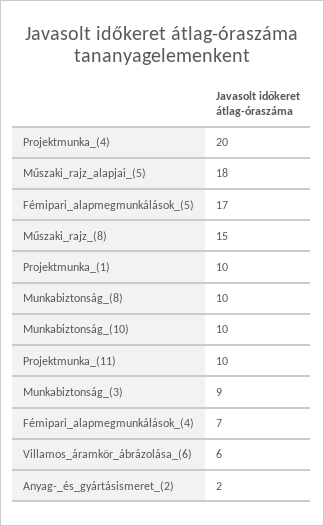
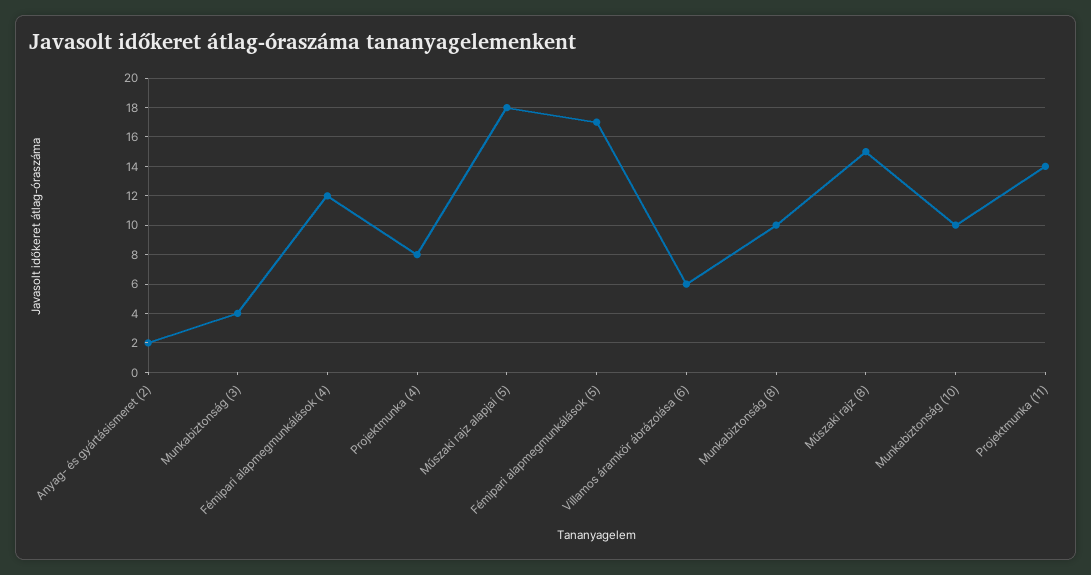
Projektmunka_(4): 20 -> 8
Projektmunka_(1): 10 -> none
Projektmunka_(11): 10 -> 14
Munkabiztonság_(3): 9 -> 4
Fémipari_alapmegmunkálások_(4): 7 -> 12

